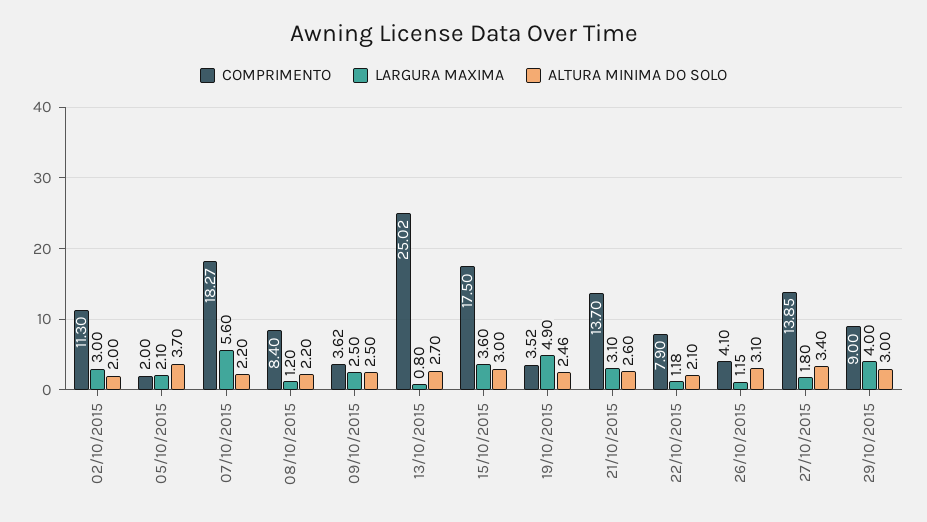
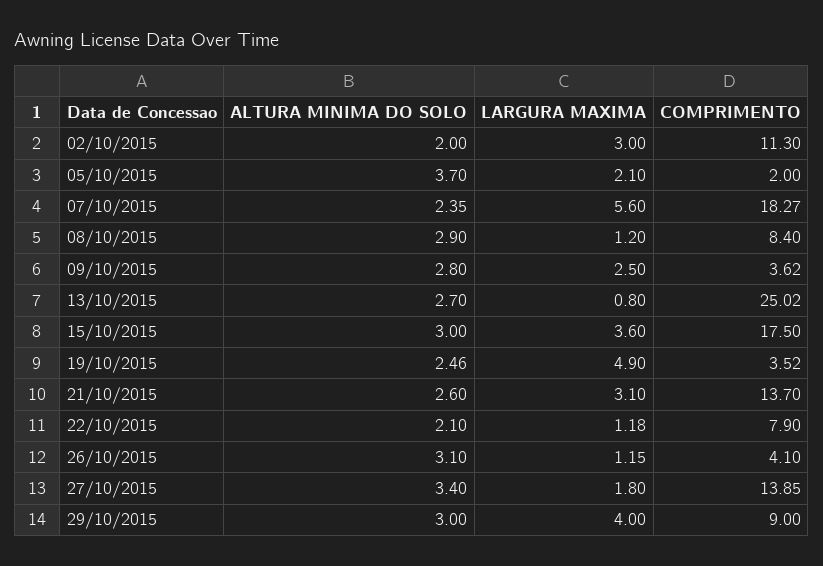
ALTURA MINIMA DO SOLO, 07/10/2015: 2.2 -> 2.35
ALTURA MINIMA DO SOLO, 08/10/2015: 2.2 -> 2.9
ALTURA MINIMA DO SOLO, 09/10/2015: 2.5 -> 2.8

